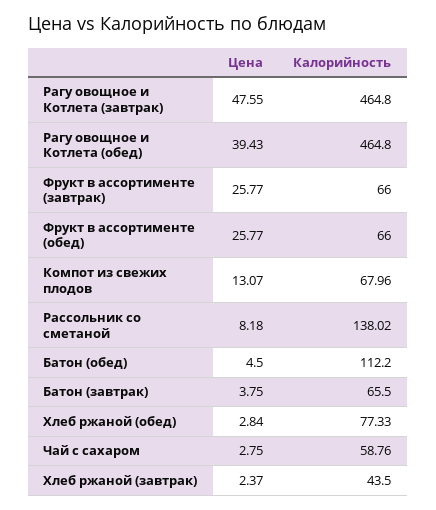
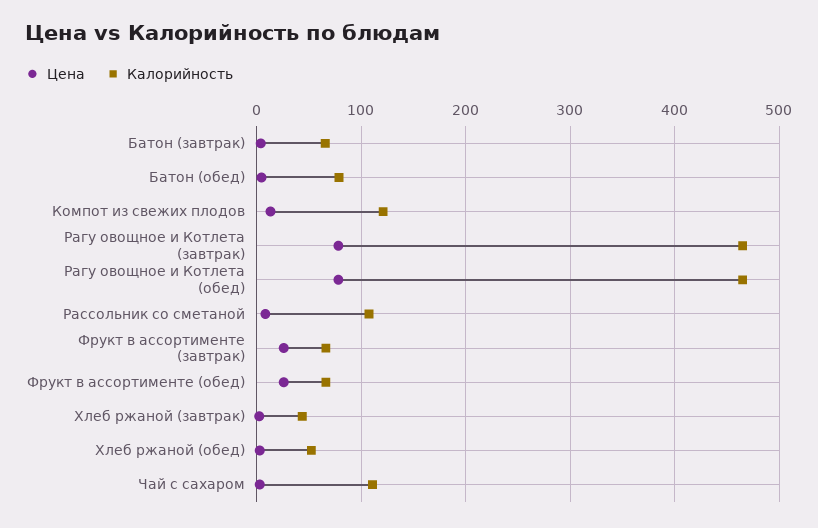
Цена, Рагу овощное и Котлета (завтрак): 47.55 -> 80
Цена, Рагу овощное и Котлета (обед): 39.43 -> 80
Калорийность, Компот из свежих плодов: 67.96 -> 120
Калорийность, Рассольник со сметаной: 138.02 -> 110
Калорийность, Батон (обед): 112.2 -> 80
Калорийность, Хлеб ржаной (обед): 77.33 -> 50
Калорийность, Чай с сахаром: 58.76 -> 110

